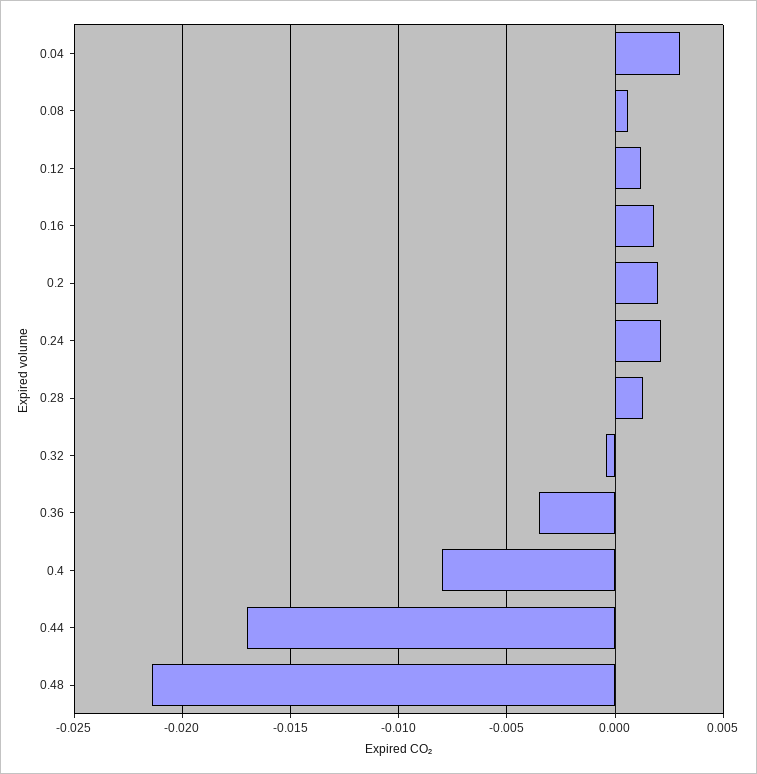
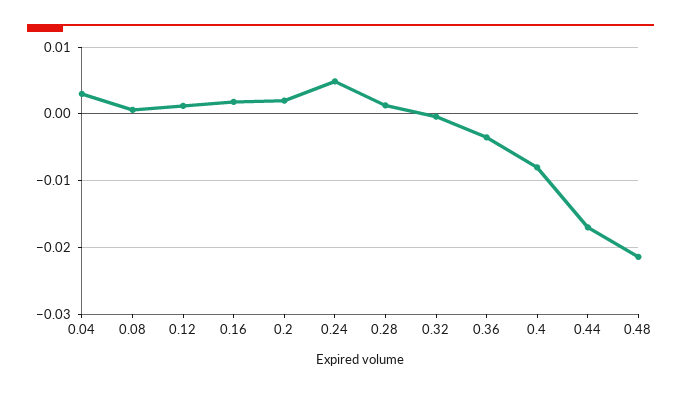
0.24: 0.002 -> 0.005

